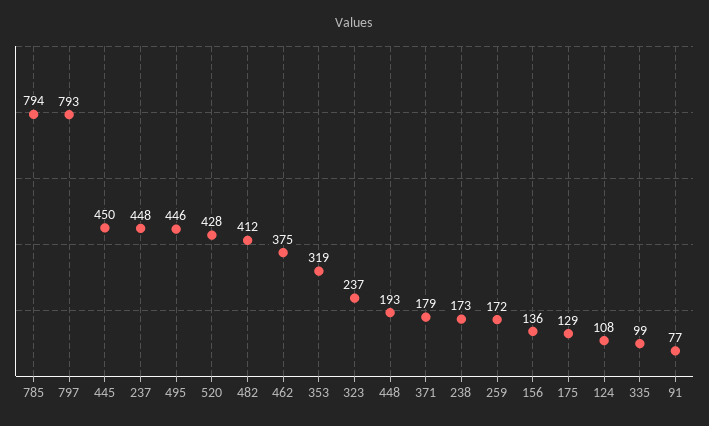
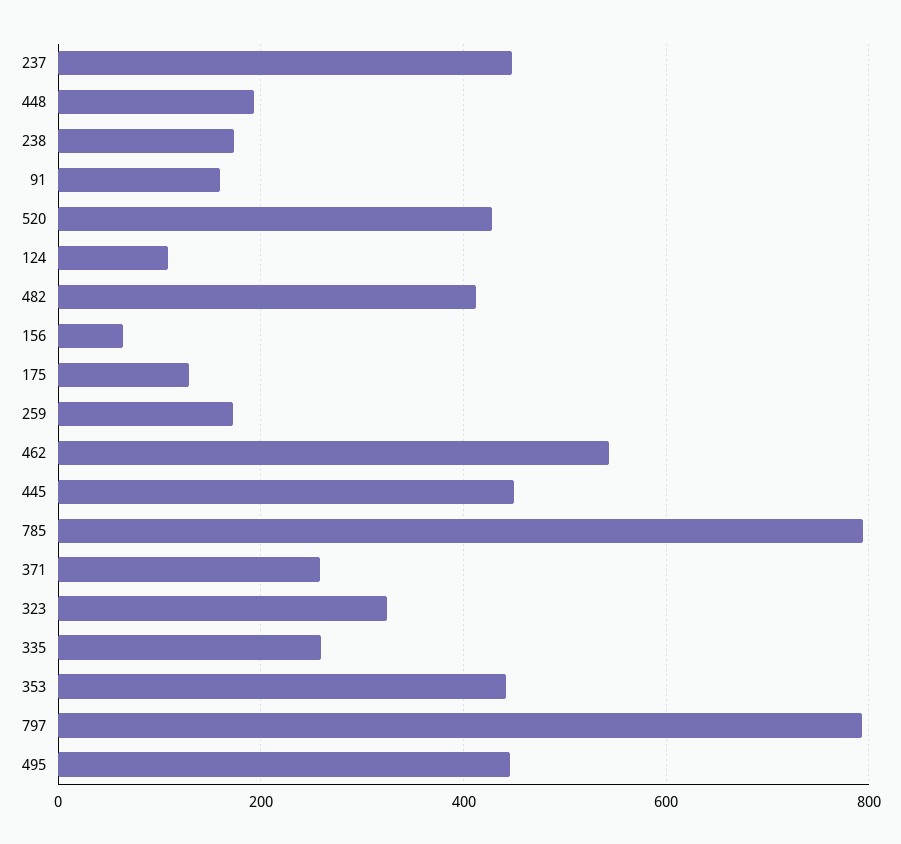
462: 375 -> 540
353: 319 -> 440
323: 237 -> 320
371: 179 -> 260
156: 136 -> 60
335: 99 -> 260
91: 77 -> 160

